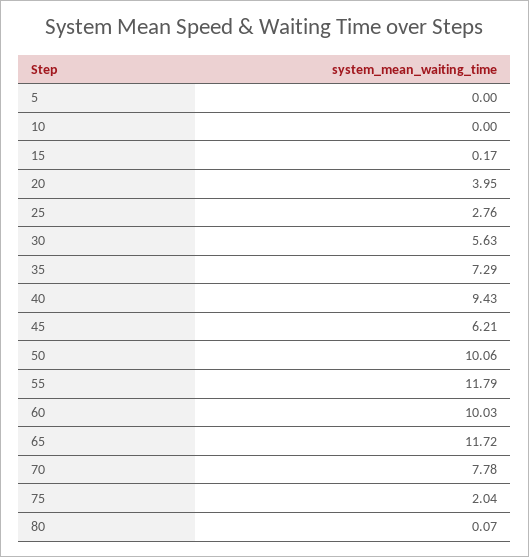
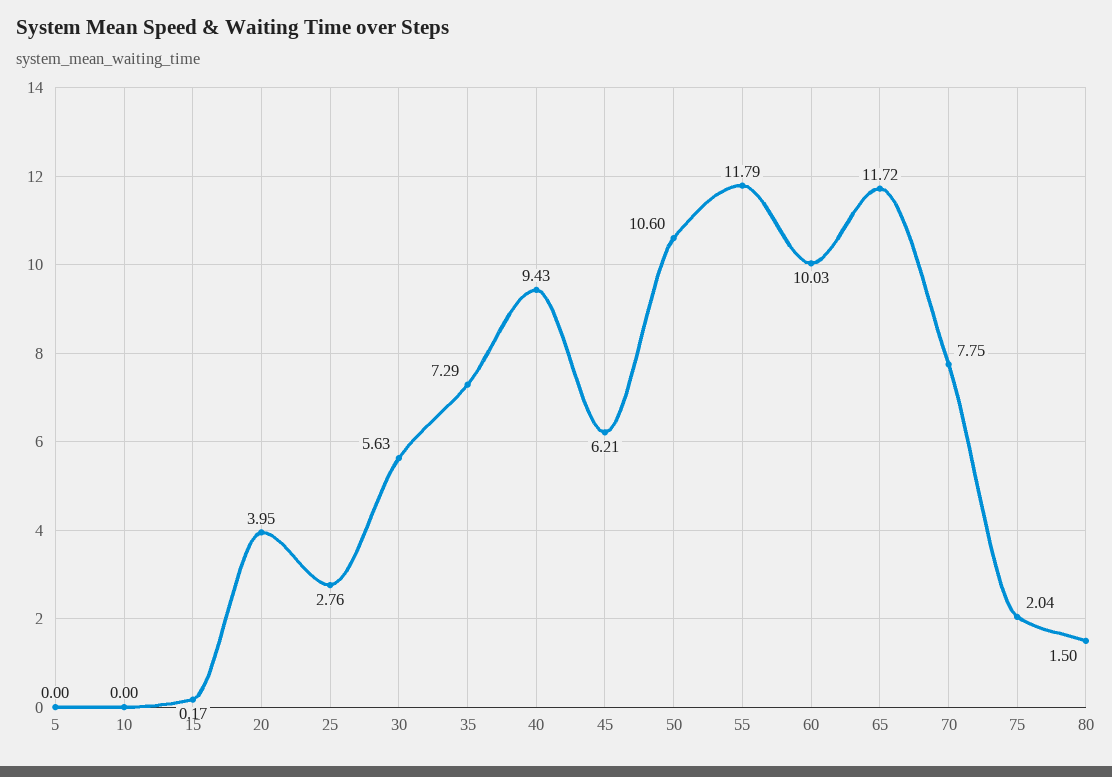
50: 10.06 -> 10.6
70: 7.78 -> 7.75
80: 0.07 -> 1.5

